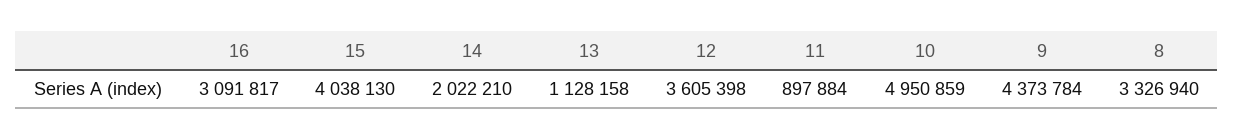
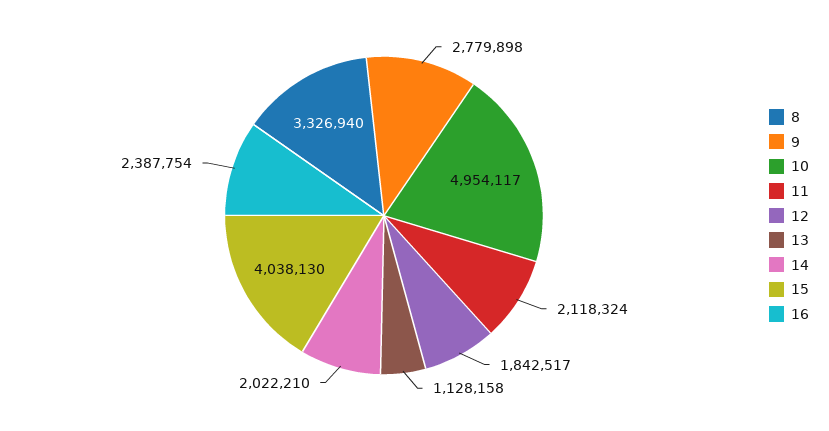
16: 3091817 -> 2387754
12: 3605398 -> 1842517
11: 897884 -> 2118324
10: 4950859 -> 4954117
9: 4373784 -> 2779898

